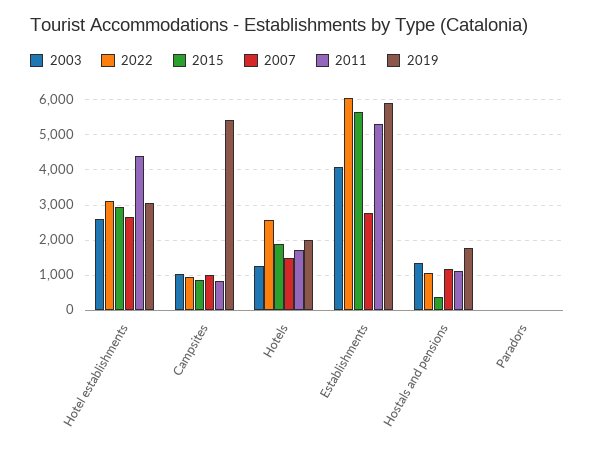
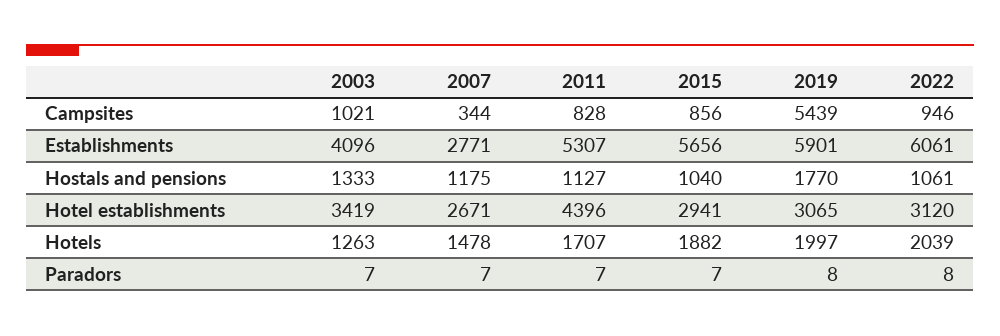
2003, Hotel establishments: 2600 -> 3419
2007, Campsites: 1000 -> 344
2022, Hotels: 2600 -> 2039
2015, Hostals and pensions: 400 -> 1040

